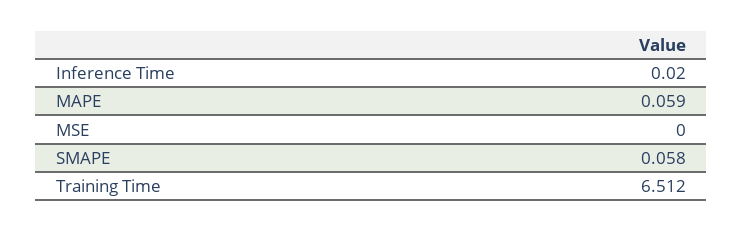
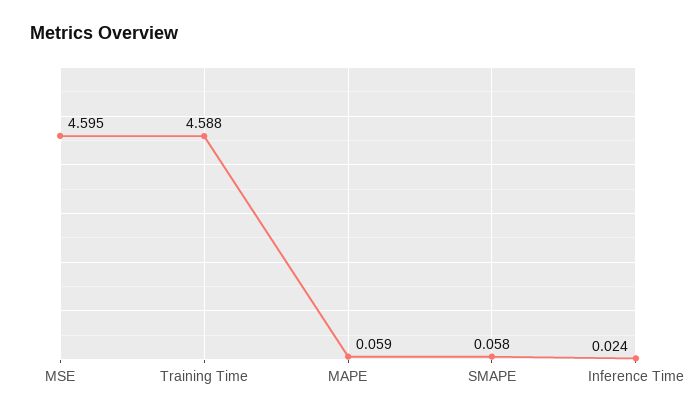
Inference Time: 0.02 -> 0.024
MSE: 0 -> 4.595
Training Time: 6.512 -> 4.588

